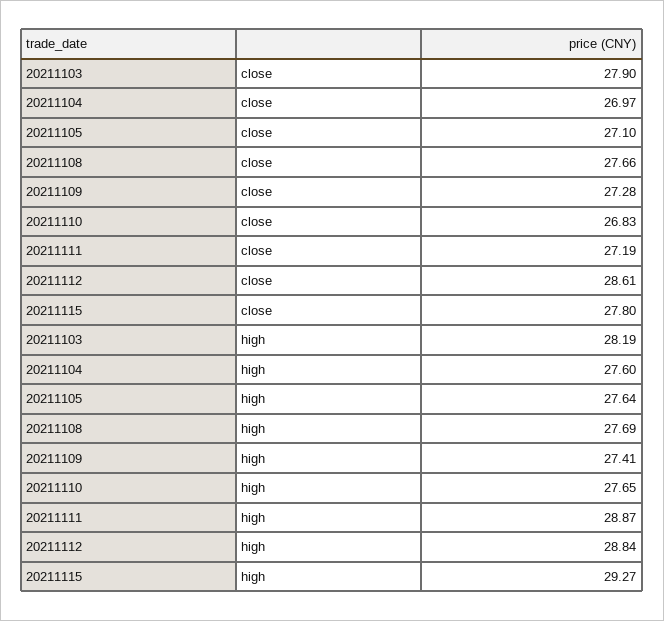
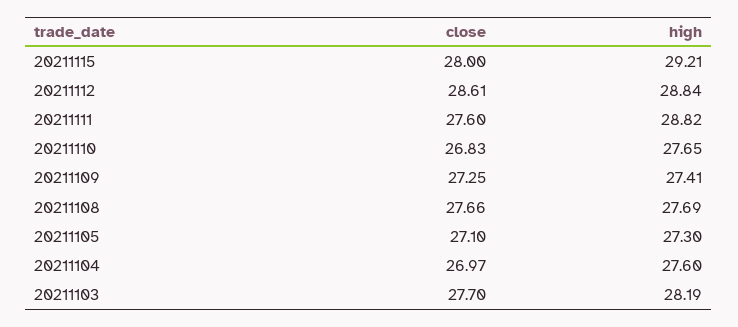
20211103, close: 27.9 -> 27.7
20211109, close: 27.28 -> 27.25
20211111, close: 27.19 -> 27.6
20211115, close: 27.8 -> 28
20211105, high: 27.64 -> 27.3
20211111, high: 28.87 -> 28.82
20211115, high: 29.27 -> 29.21

